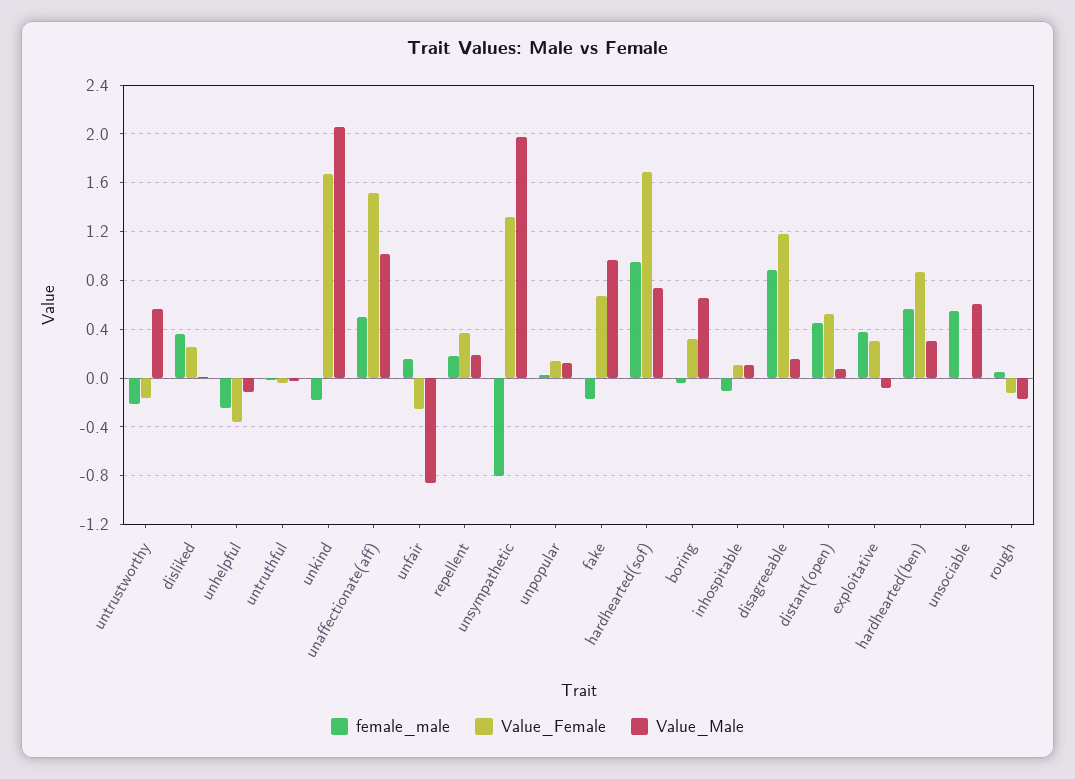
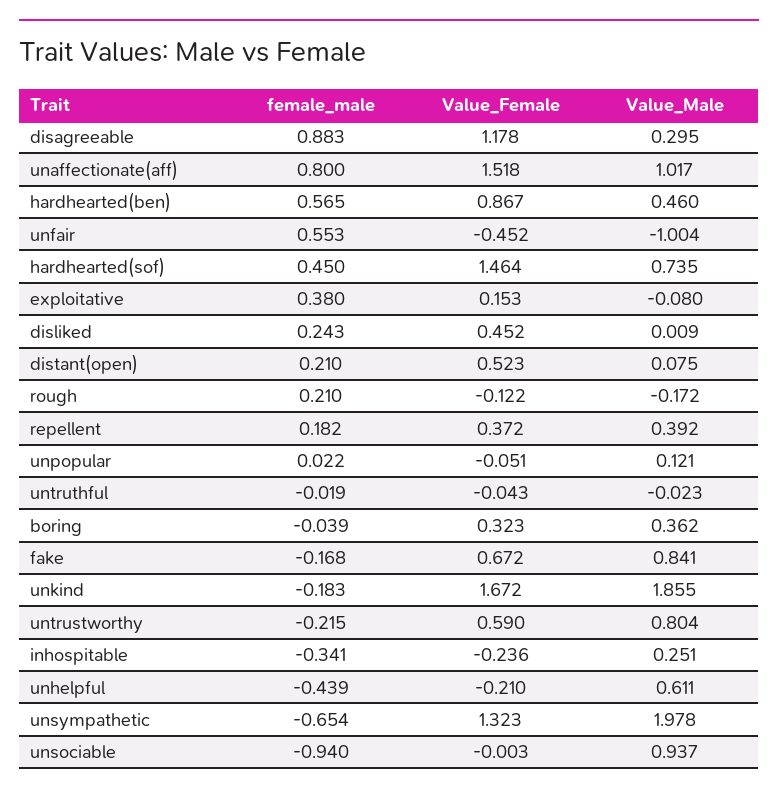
Value_Female, untrustworthy: -0.15 -> 0.59
Value_Male, untrustworthy: 0.55 -> 0.804
female_male, disliked: 0.35 -> 0.243
Value_Female, disliked: 0.25 -> 0.452
female_male, unhelpful: -0.25 -> -0.439
Value_Female, unhelpful: -0.35 -> -0.21
Value_Male, unhelpful: -0.1 -> 0.611
Value_Male, unkind: 2.05 -> 1.855
female_male, unaffectionate(aff): 0.5 -> 0.8
female_male, unfair: 0.15 -> 0.553
Value_Female, unfair: -0.25 -> -0.452
Value_Male, unfair: -0.85 -> -1.004
Value_Male, repellent: 0.2 -> 0.392
female_male, unsympathetic: -0.8 -> -0.654
Value_Female, unpopular: 0.15 -> -0.051
Value_Male, fake: 0.95 -> 0.841
female_male, hardhearted(sof): 0.95 -> 0.45
Value_Female, hardhearted(sof): 1.7 -> 1.464
Value_Male, boring: 0.65 -> 0.362
female_male, inhospitable: -0.1 -> -0.341
Value_Female, inhospitable: 0.1 -> -0.236
Value_Male, inhospitable: 0.1 -> 0.251
Value_Male, disagreeable: 0.15 -> 0.295
female_male, distant(open): 0.45 -> 0.21
Value_Female, exploitative: 0.3 -> 0.153
Value_Male, hardhearted(ben): 0.3 -> 0.46
female_male, unsociable: 0.55 -> -0.94
Value_Male, unsociable: 0.6 -> 0.937
female_male, rough: 0.05 -> 0.21

